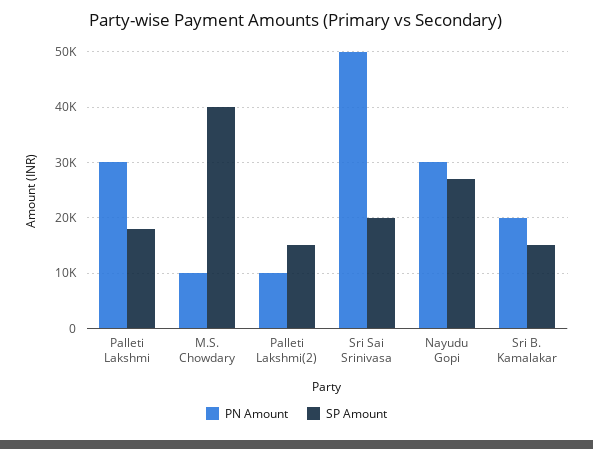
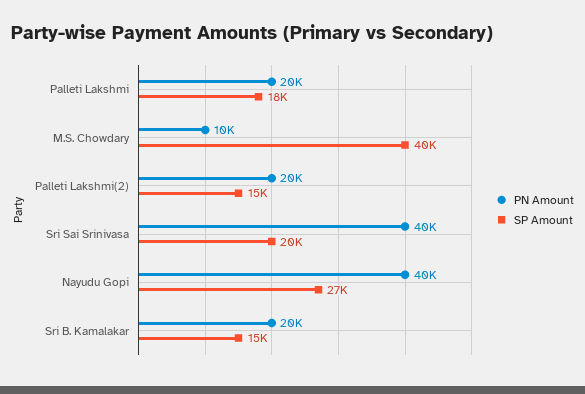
PN Amount, Palleti Lakshmi: 30000 -> 20000
PN Amount, Palleti Lakshmi(2): 10000 -> 20000
PN Amount, Sri Sai Srinivasa: 50000 -> 40000
PN Amount, Nayudu Gopi: 30000 -> 40000

